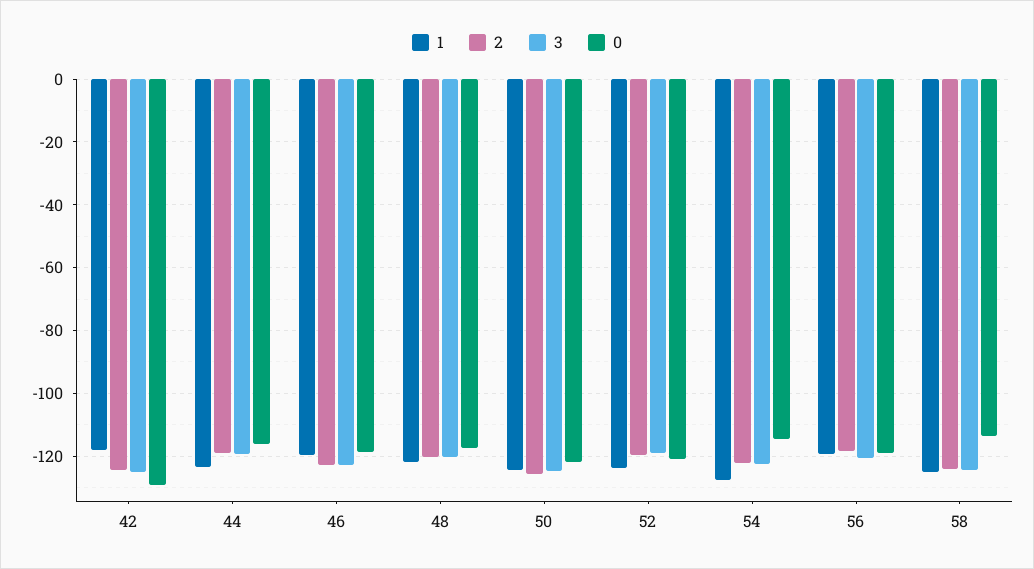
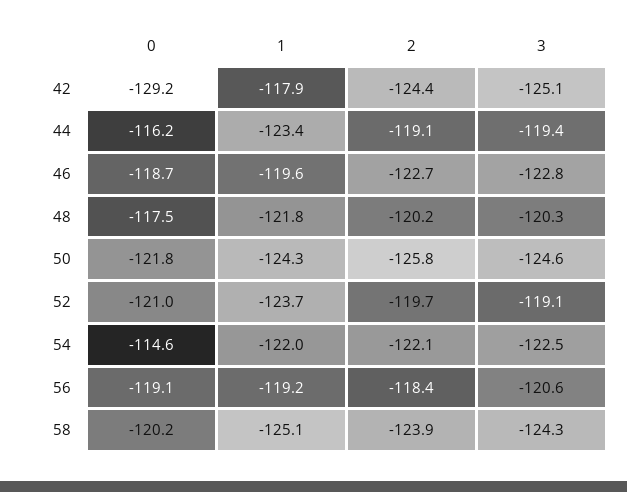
1, 54: -128 -> -122
0, 58: -114 -> -120.2

